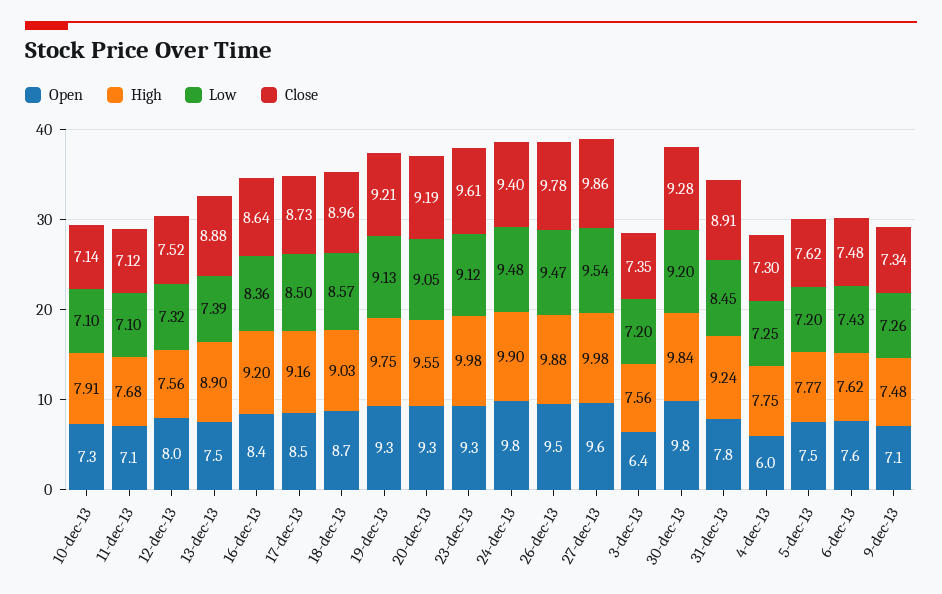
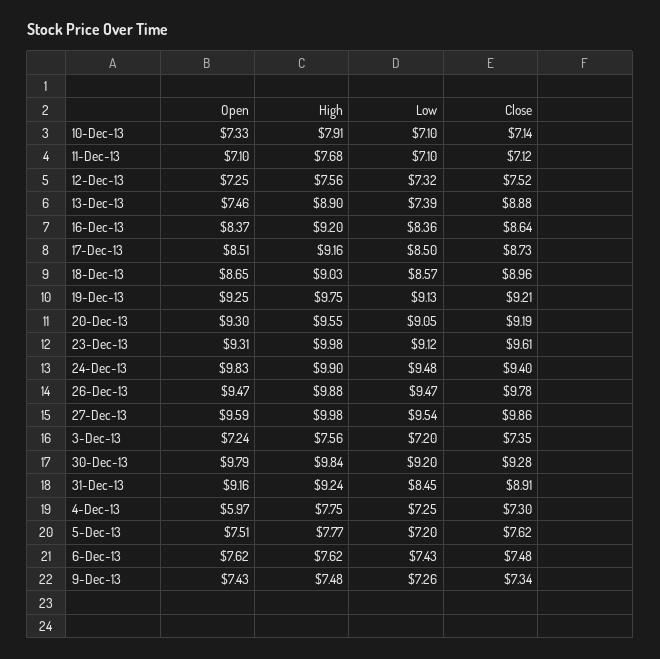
Open, 12-dec-13: 8 -> 7.25
Open, 3-dec-13: 6.4 -> 7.24
Open, 31-dec-13: 7.8 -> 9.16
Open, 9-dec-13: 7.1 -> 7.43

